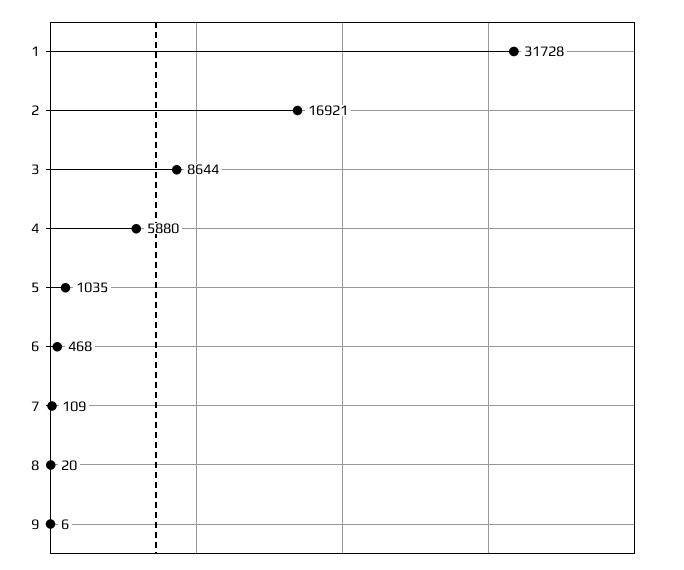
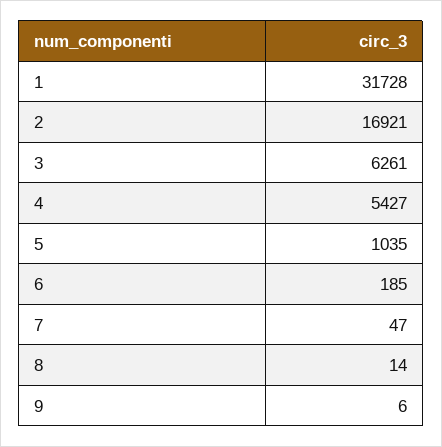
3: 8644 -> 6261
4: 5880 -> 5427
6: 468 -> 185
7: 109 -> 47
8: 20 -> 14

